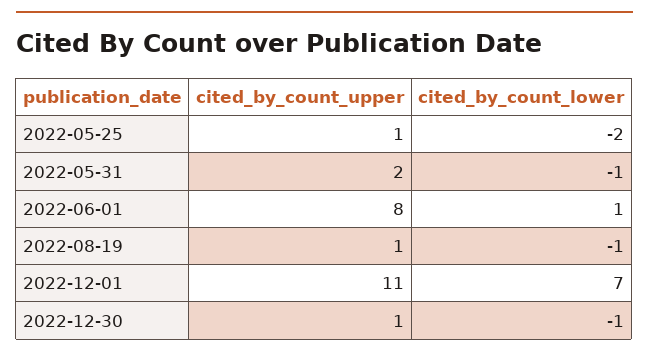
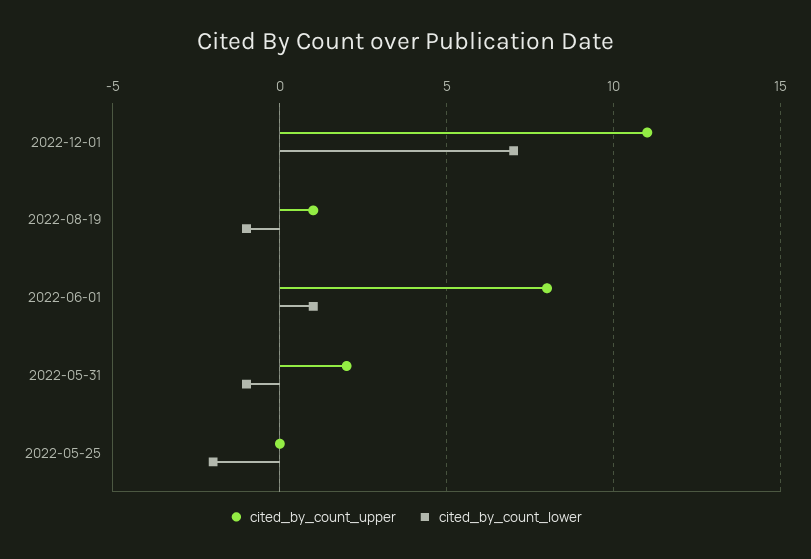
cited_by_count_upper, 2022-05-25: 1 -> 0
cited_by_count_upper, 2022-12-30: 1 -> none
cited_by_count_lower, 2022-12-30: -1 -> none

